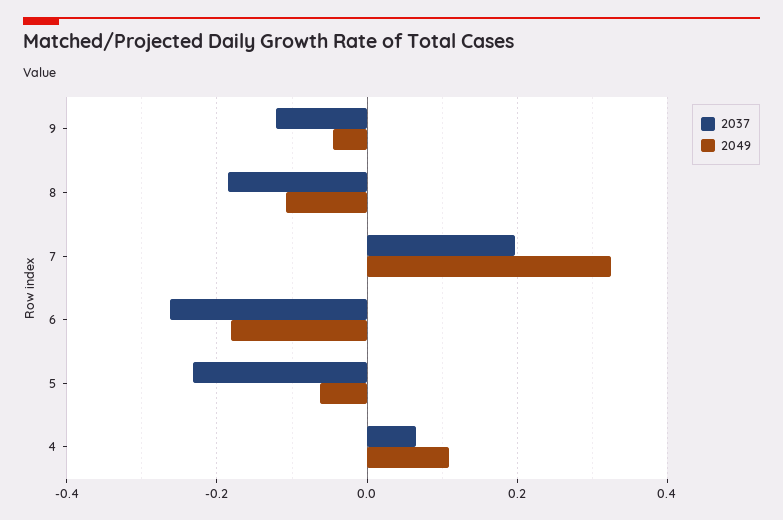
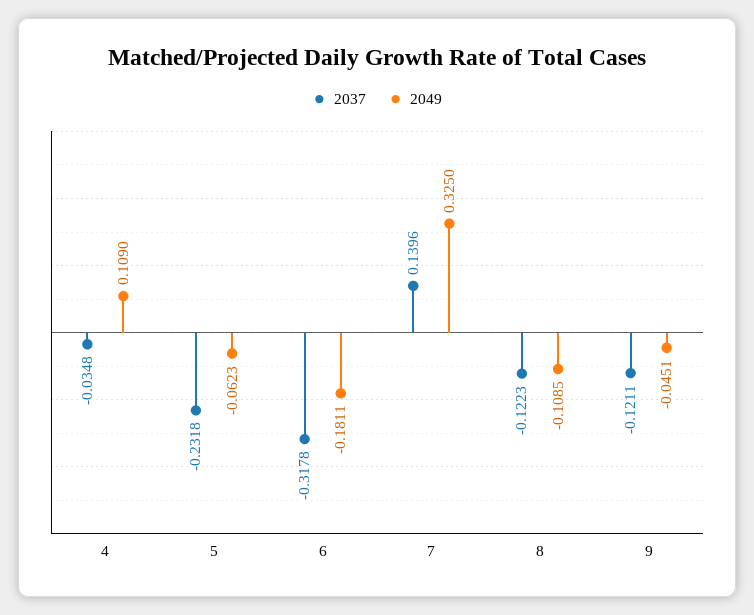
2037, 8: -0.18 -> -0.1223
2037, 7: 0.2 -> 0.1396
2037, 6: -0.26 -> -0.3178
2037, 4: 0.06 -> -0.0348

